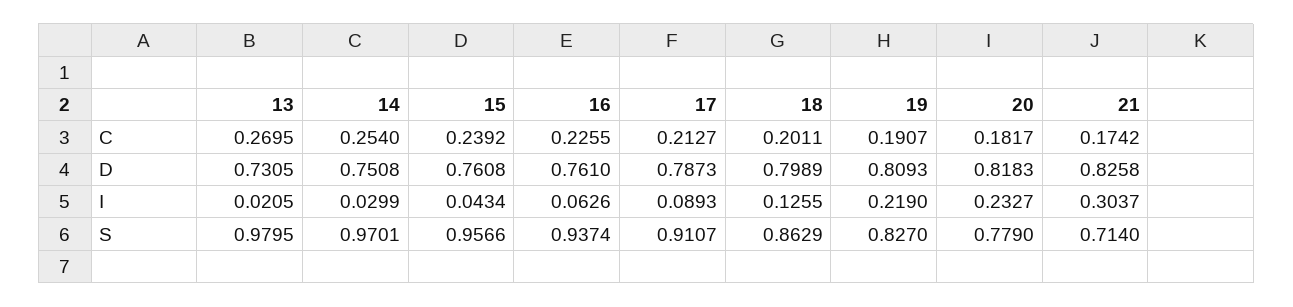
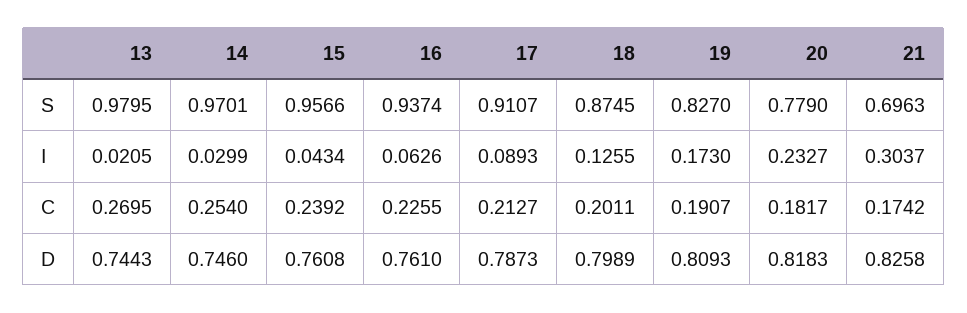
13, D: 0.7305 -> 0.7443
14, D: 0.7508 -> 0.746
19, I: 0.219 -> 0.173
18, S: 0.8629 -> 0.8745
21, S: 0.714 -> 0.6963

